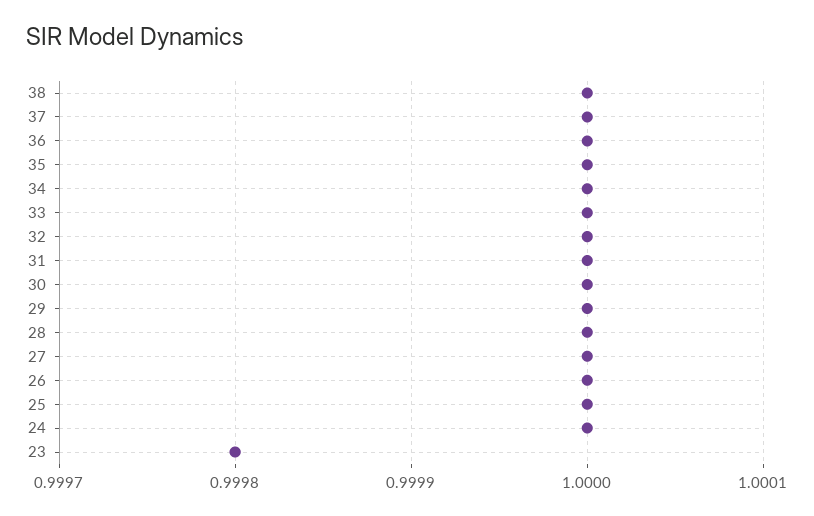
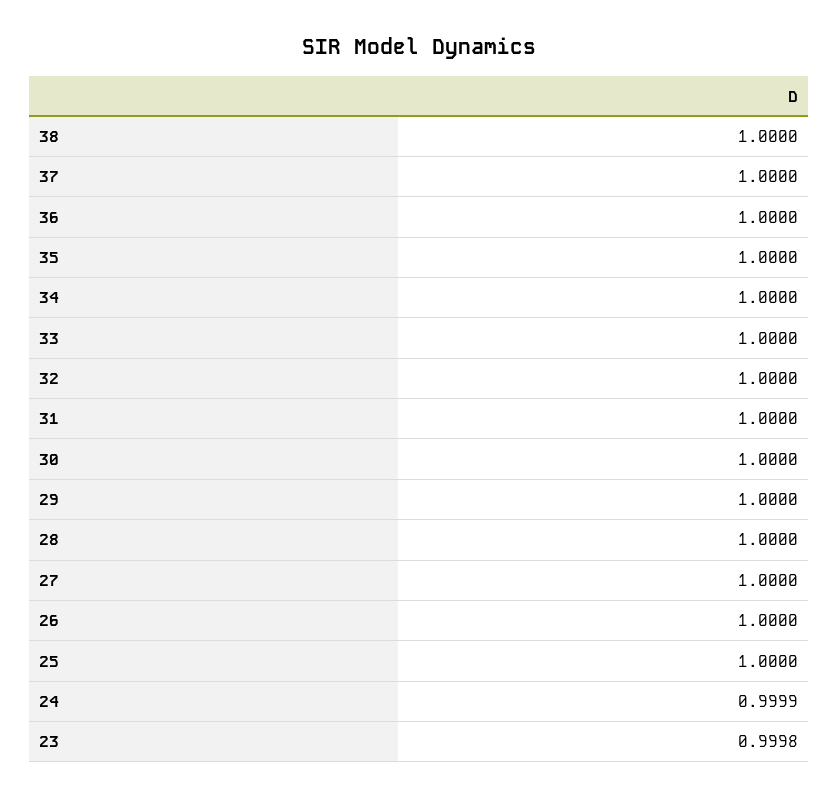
24: 1 -> 0.9999

